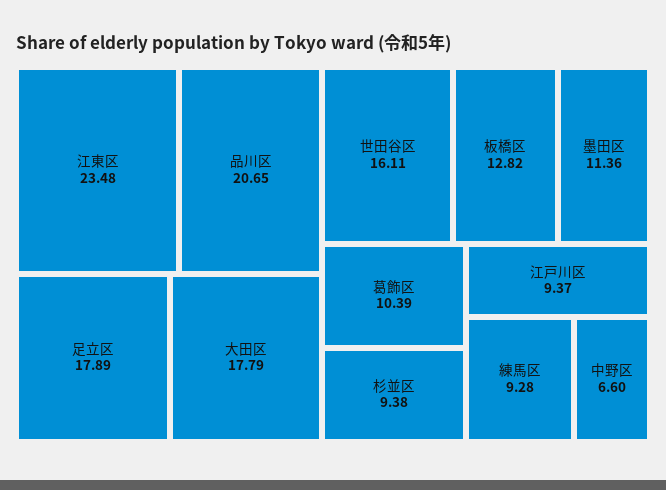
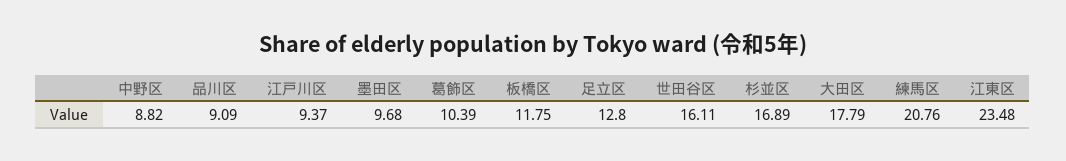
品川区: 20.65 -> 9.09
足立区: 17.89 -> 12.8
板橋区: 12.82 -> 11.75
墨田区: 11.36 -> 9.68
杉並区: 9.38 -> 16.89
練馬区: 9.28 -> 20.76
中野区: 6.6 -> 8.82

